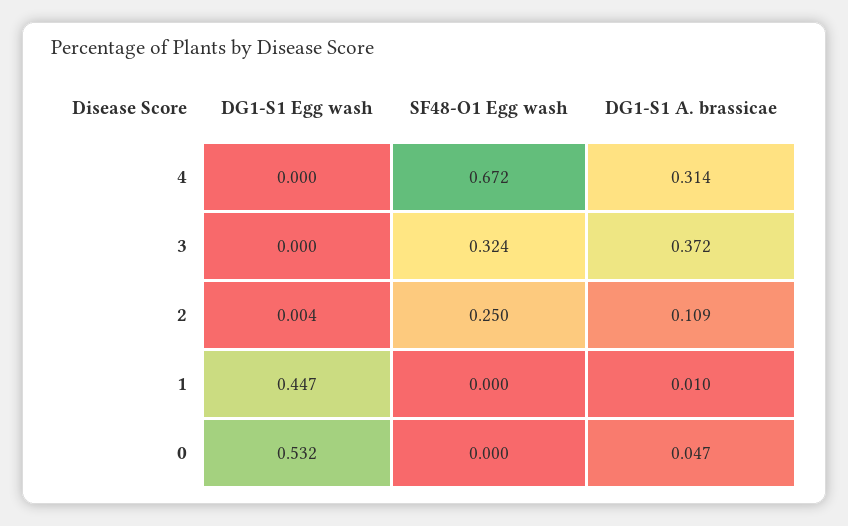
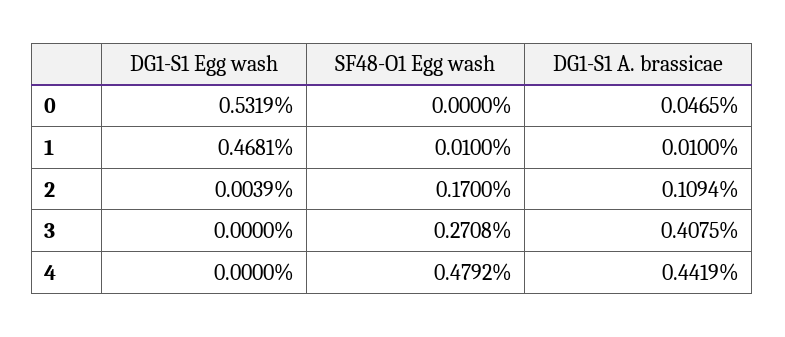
SF48-O1 Egg wash, 4: 0.672 -> 0.4792
DG1-S1 A. brassicae, 4: 0.314 -> 0.4419
SF48-O1 Egg wash, 3: 0.324 -> 0.2708
DG1-S1 A. brassicae, 3: 0.372 -> 0.4075
SF48-O1 Egg wash, 2: 0.25 -> 0.17
DG1-S1 Egg wash, 1: 0.447 -> 0.4681
SF48-O1 Egg wash, 1: 0 -> 0.01

